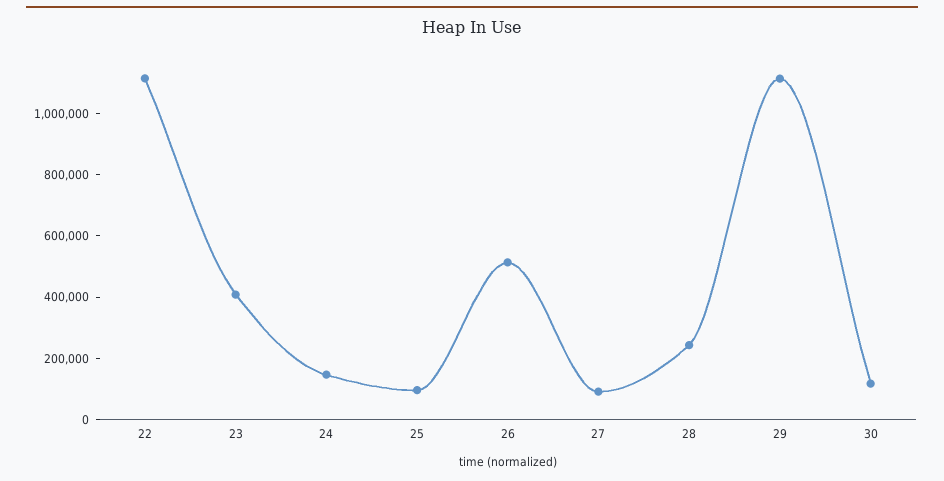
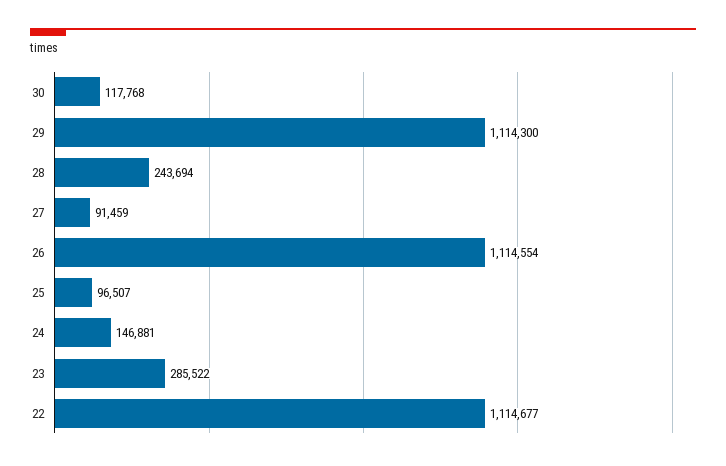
23: 400000 -> 285522
26: 500000 -> 1114554

